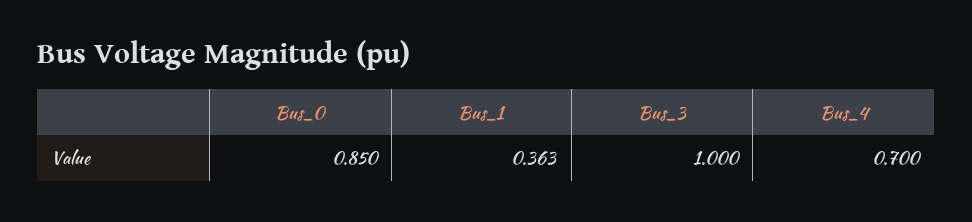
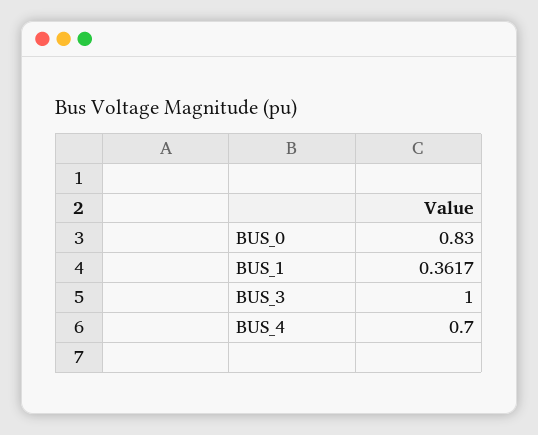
Bus_0: 0.85 -> 0.83
Bus_1: 0.363 -> 0.3617

